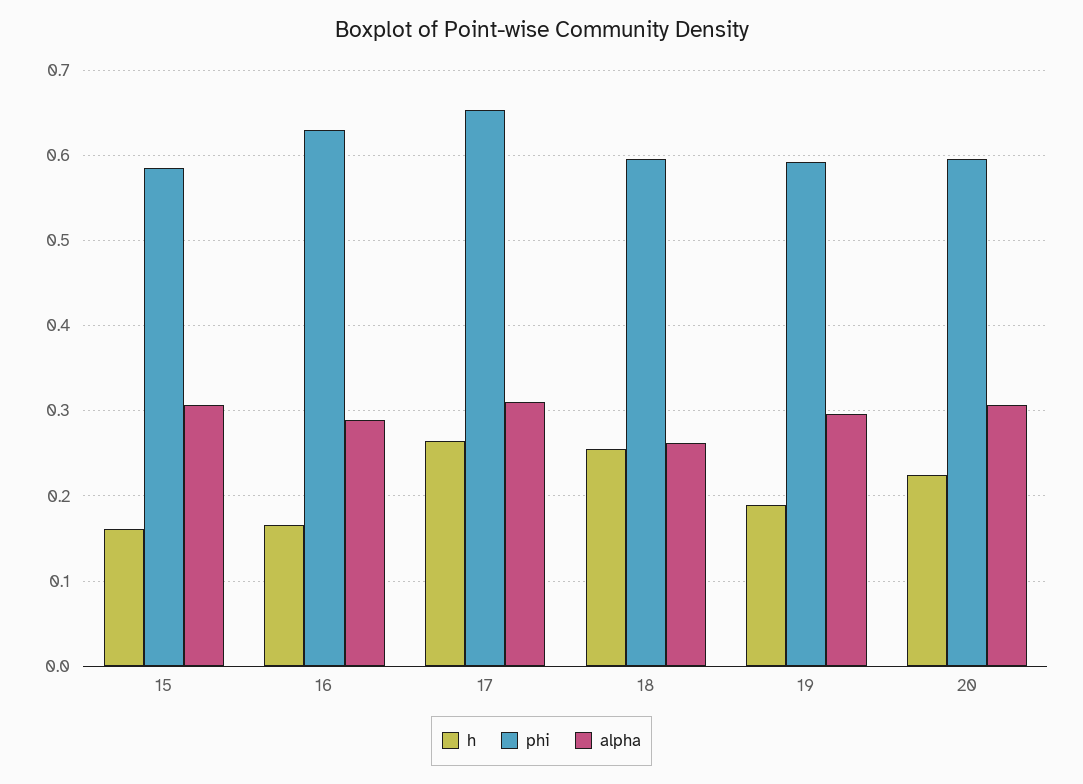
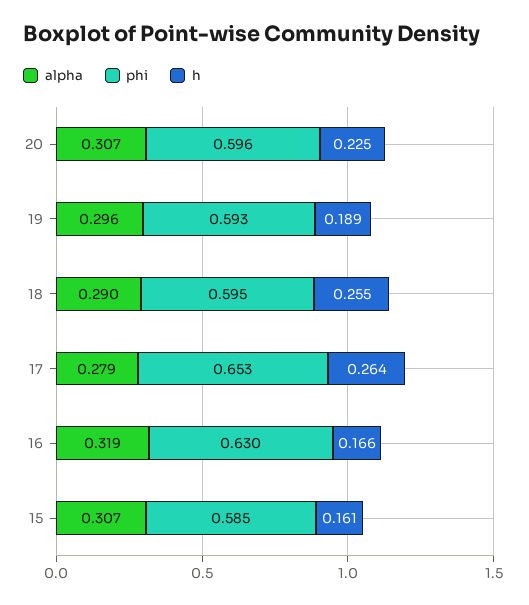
alpha, 16: 0.29 -> 0.319
alpha, 17: 0.31 -> 0.279
alpha, 18: 0.26 -> 0.29

